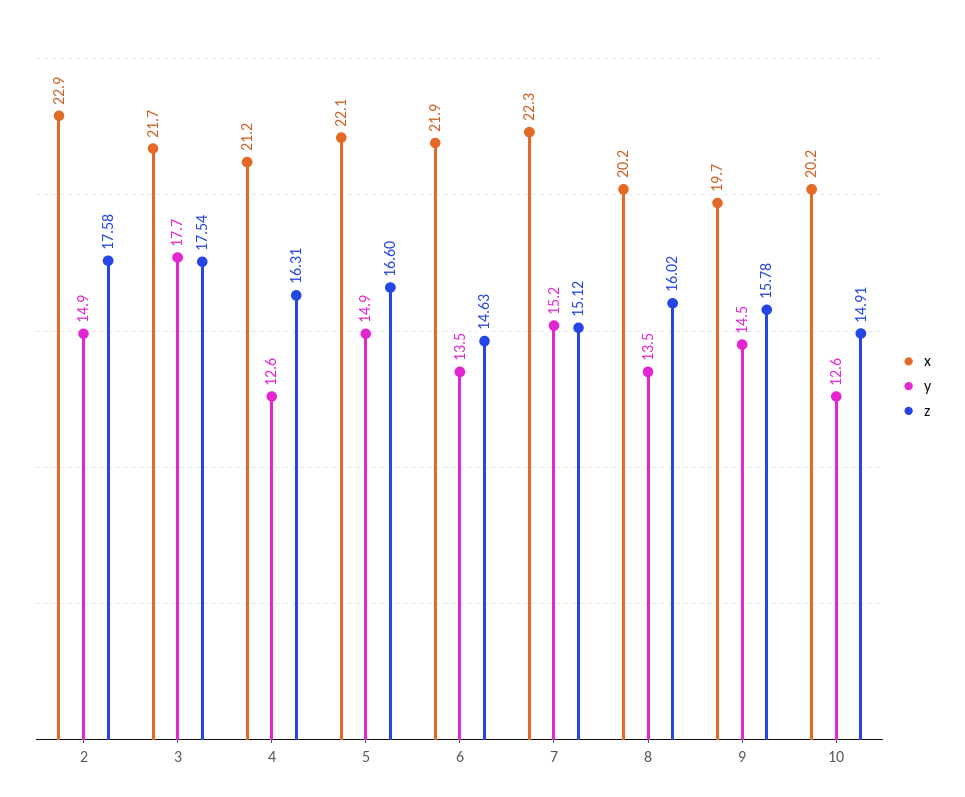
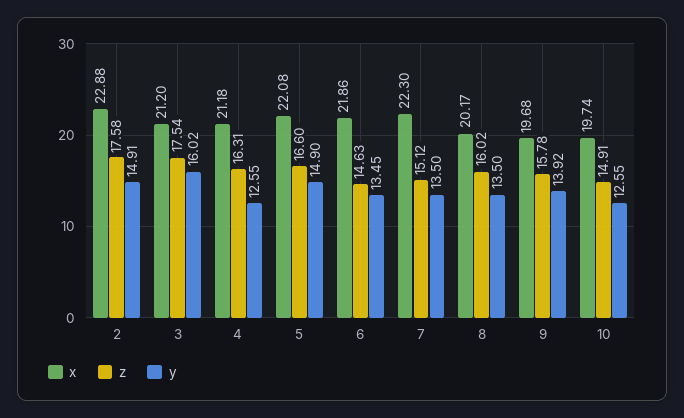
x, 3: 21.7 -> 21.2
y, 3: 17.7 -> 16.02
y, 7: 15.2 -> 13.5
y, 9: 14.5 -> 13.92
x, 10: 20.2 -> 19.74

